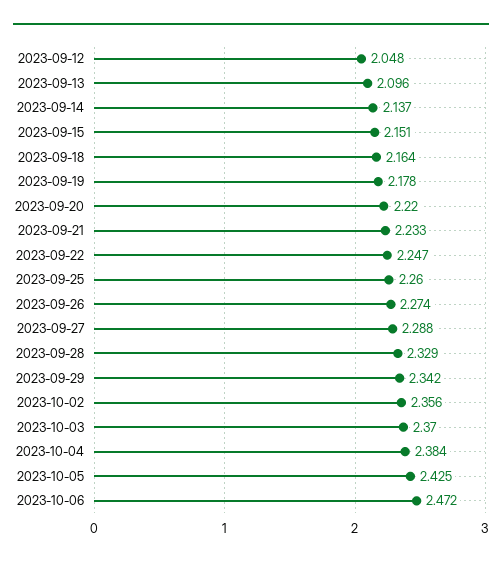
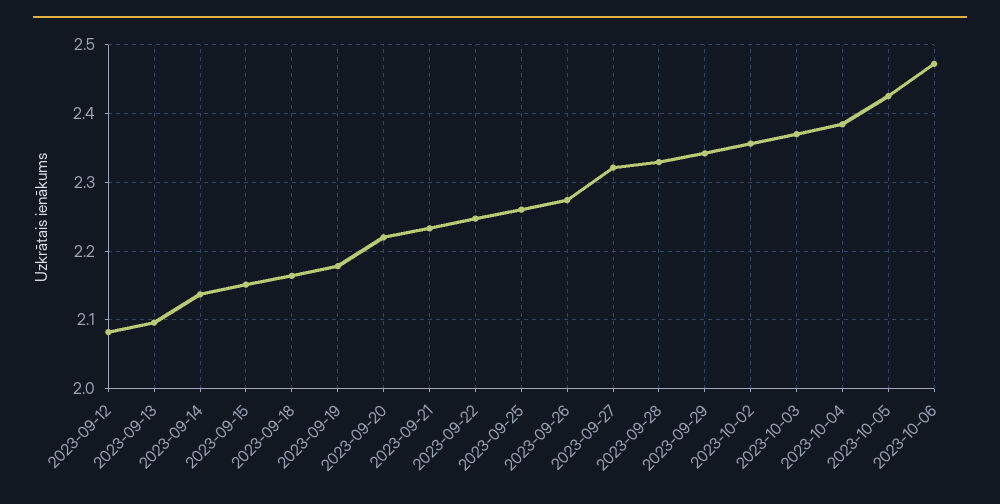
2023-09-12: 2.048 -> 2.08
2023-09-27: 2.288 -> 2.32

